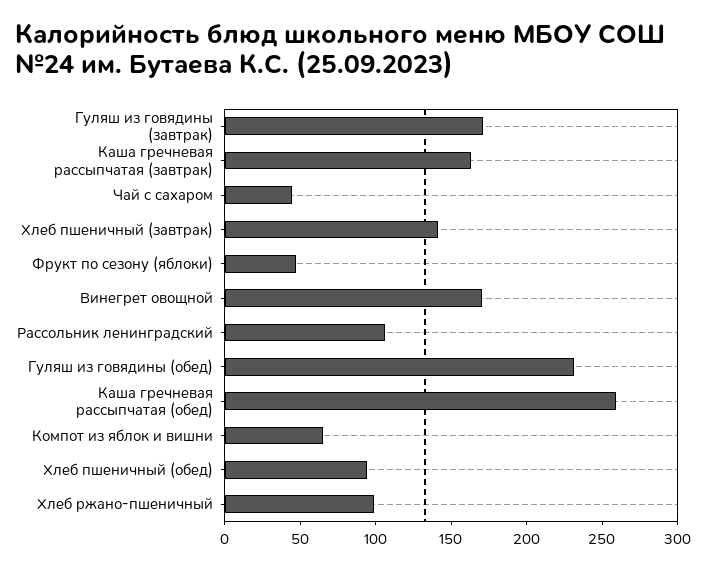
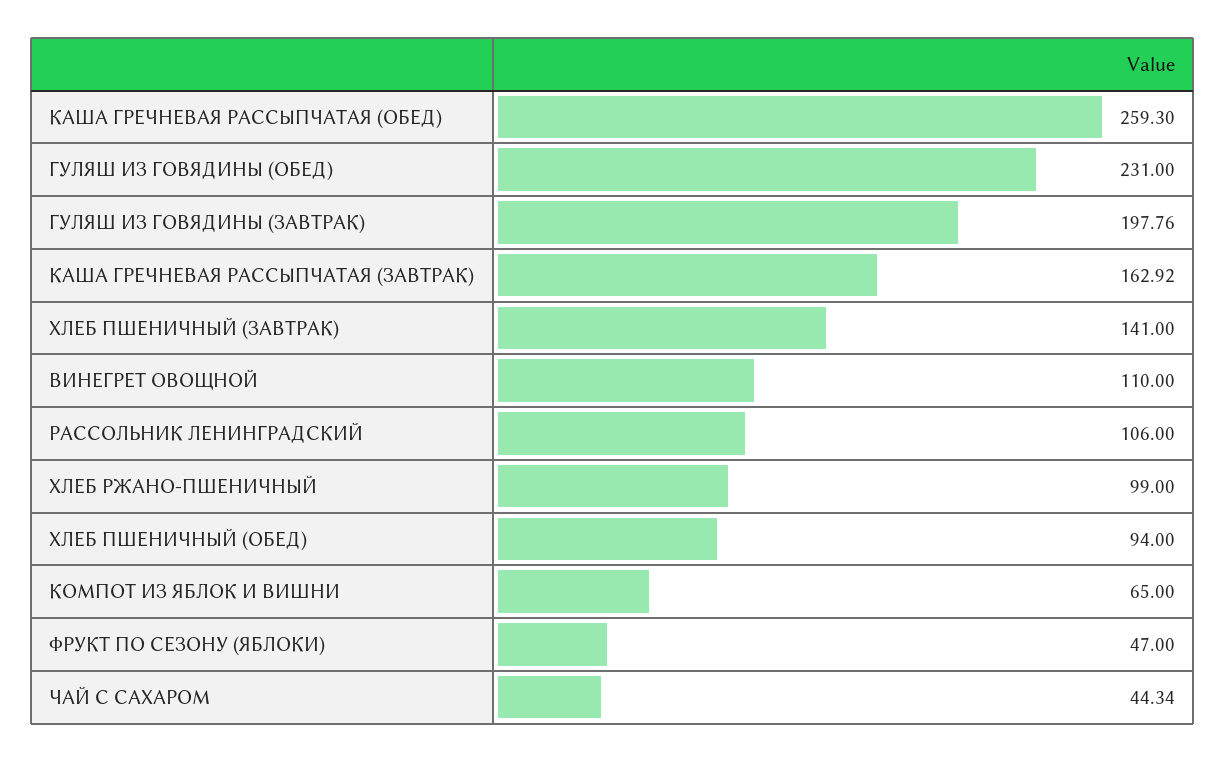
Гуляш из говядины (завтрак): 170 -> 197.76
Винегрет овощной: 170 -> 110

